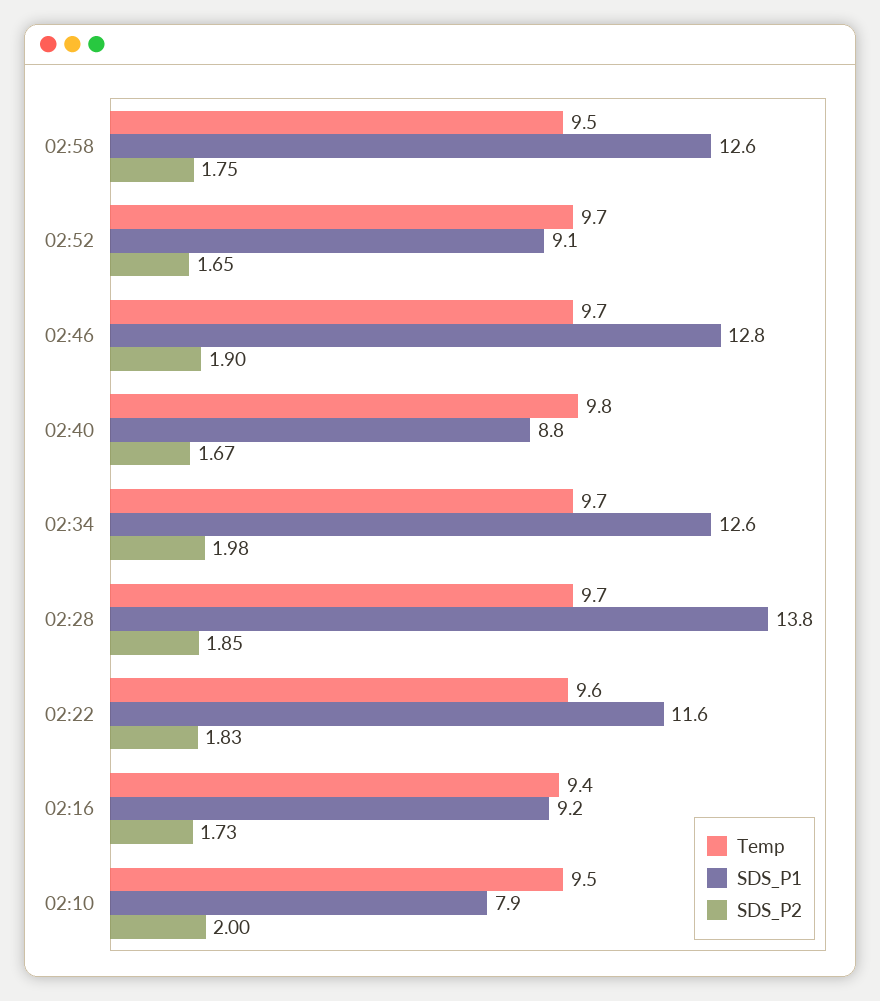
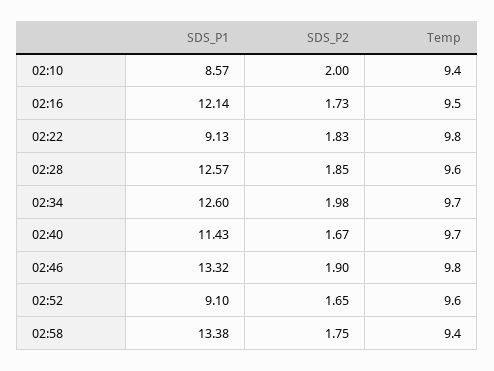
Temp, 02:58: 9.5 -> 9.4
SDS_P1, 02:58: 12.6 -> 13.38
Temp, 02:52: 9.7 -> 9.6
Temp, 02:46: 9.7 -> 9.8
SDS_P1, 02:46: 12.8 -> 13.32
Temp, 02:40: 9.8 -> 9.7
SDS_P1, 02:40: 8.8 -> 11.43
Temp, 02:28: 9.7 -> 9.6
SDS_P1, 02:28: 13.8 -> 12.57
Temp, 02:22: 9.6 -> 9.8
SDS_P1, 02:22: 11.6 -> 9.13
Temp, 02:16: 9.4 -> 9.5
SDS_P1, 02:16: 9.2 -> 12.14
Temp, 02:10: 9.5 -> 9.4
SDS_P1, 02:10: 7.9 -> 8.57

